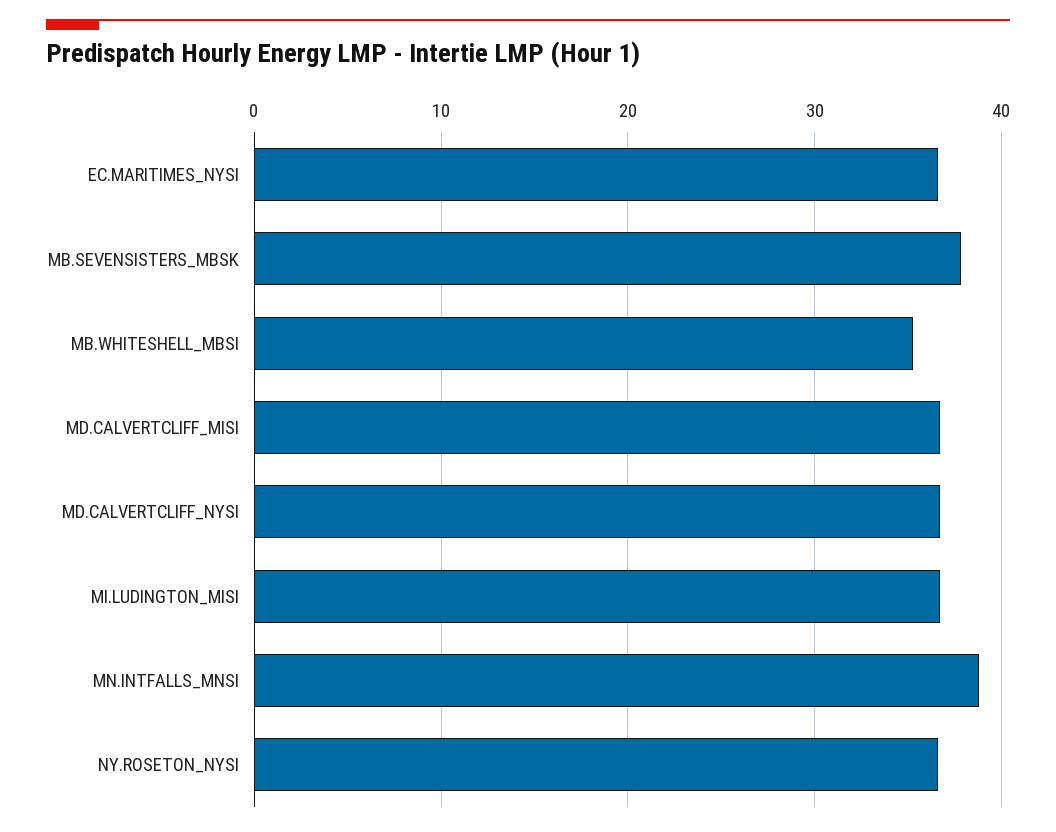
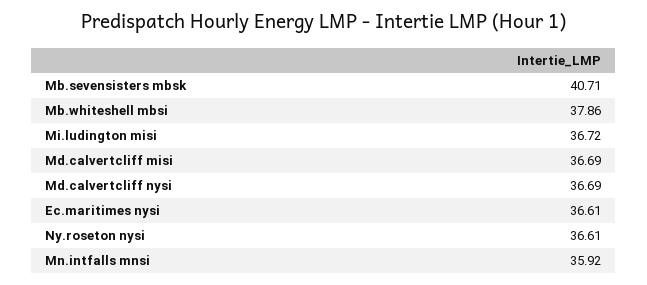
MB.SEVENSISTERS_MBSK: 38 -> 40.71
MB.WHITESHELL_MBSI: 35 -> 37.86
MN.INTFALLS_MNSI: 39 -> 35.92

